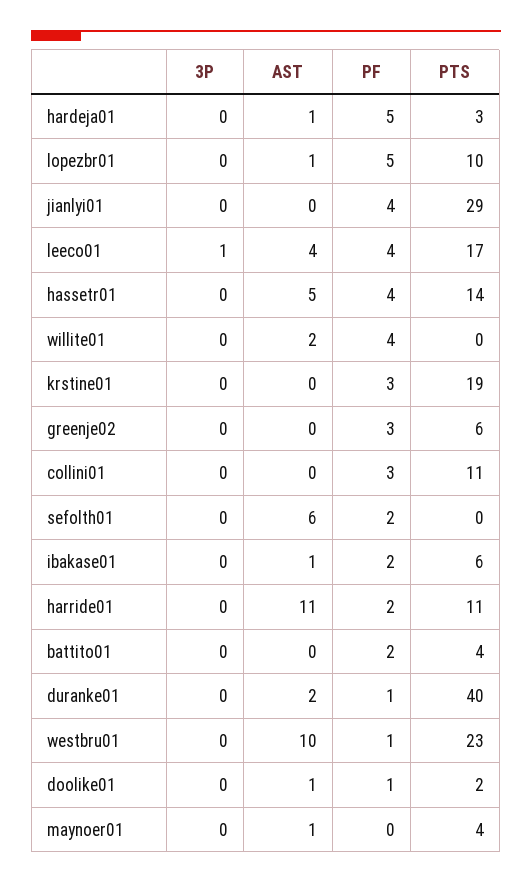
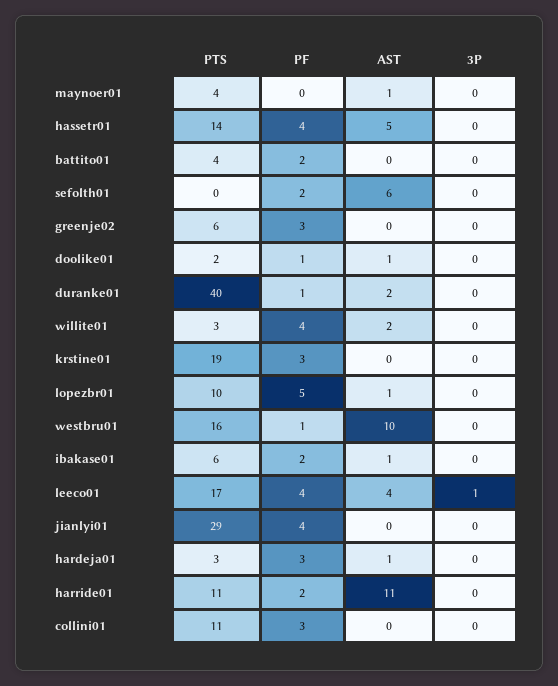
PF, hardeja01: 5 -> 3
PTS, willite01: 0 -> 3
PTS, westbru01: 23 -> 16

